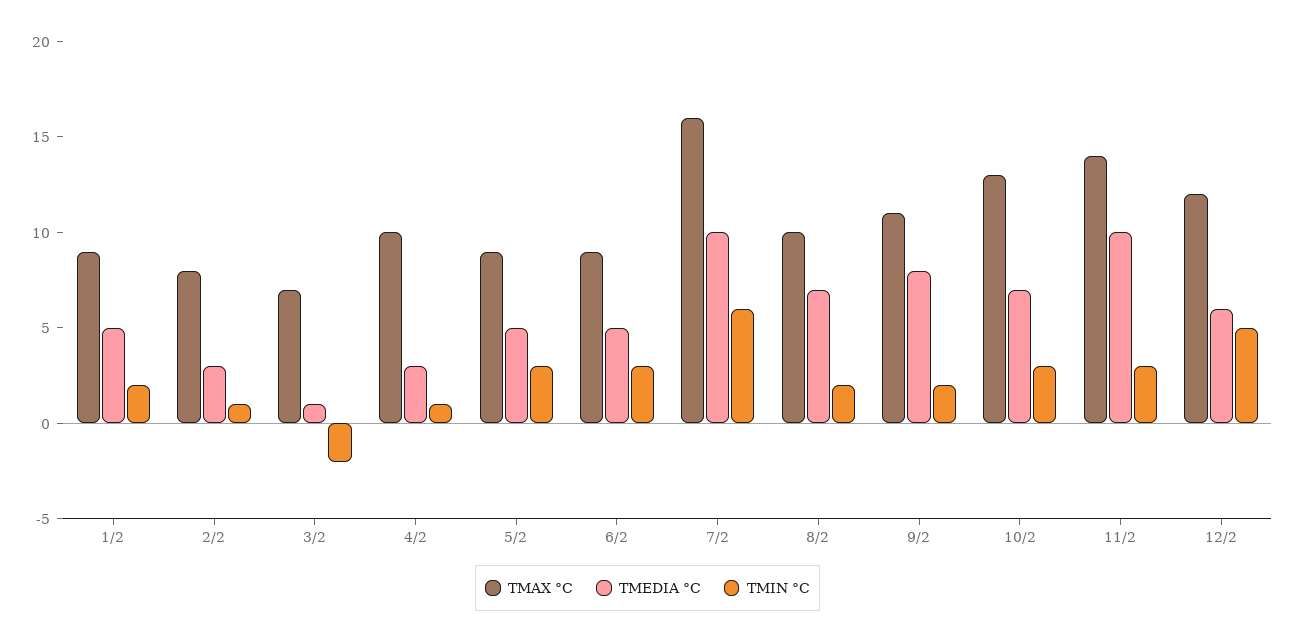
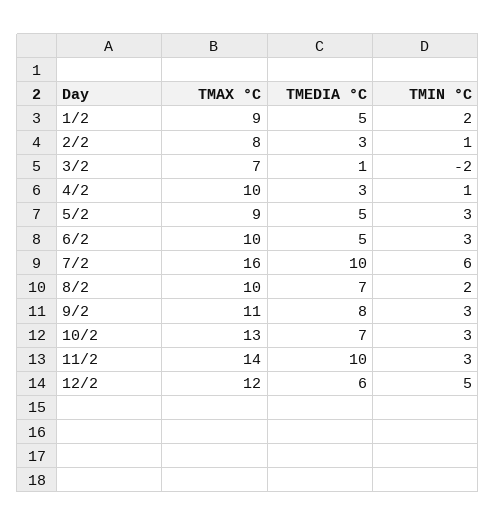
TMAX °C, 6/2: 9 -> 10
TMIN °C, 9/2: 2 -> 3

